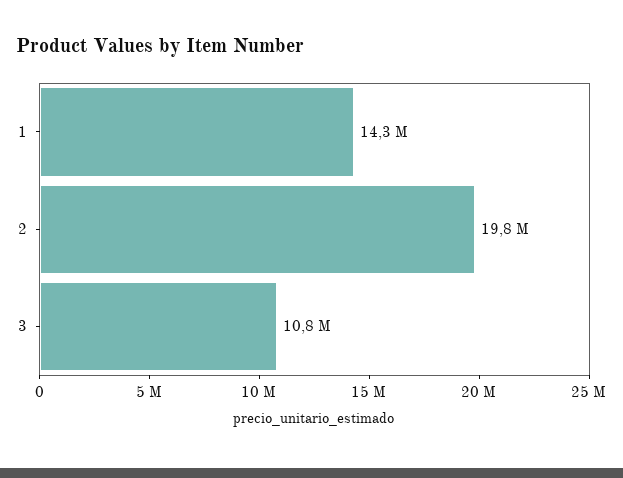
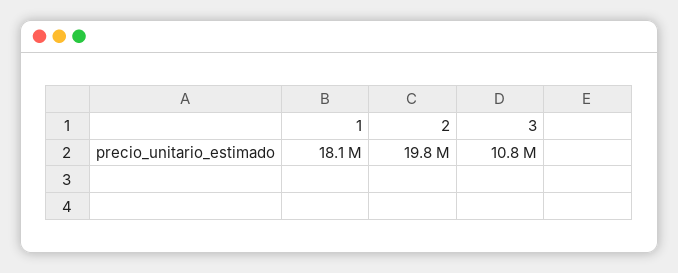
1: 14300000 -> 18100000

